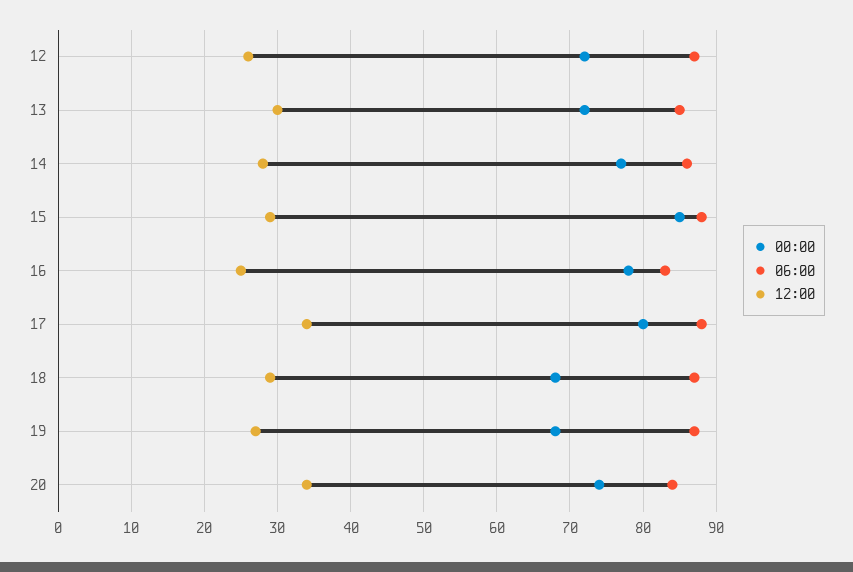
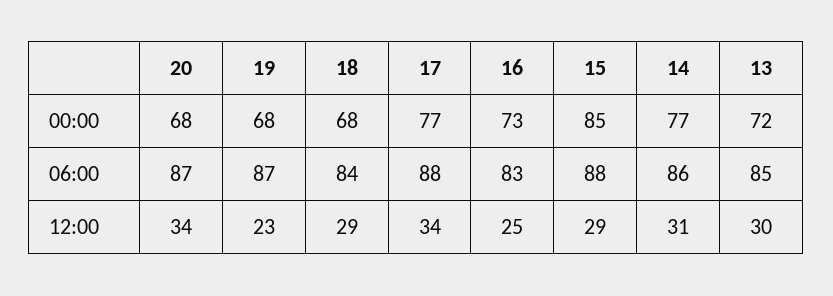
00:00, 12: 72 -> none
06:00, 12: 87 -> none
12:00, 12: 26 -> none
12:00, 14: 28 -> 31
00:00, 16: 78 -> 73
00:00, 17: 80 -> 77
06:00, 18: 87 -> 84
12:00, 19: 27 -> 23
00:00, 20: 74 -> 68
06:00, 20: 84 -> 87

